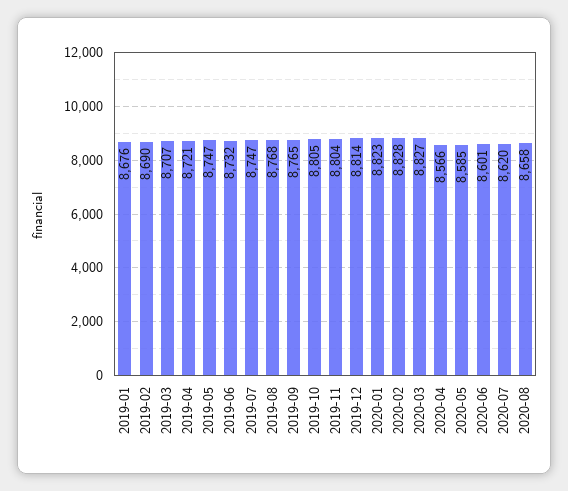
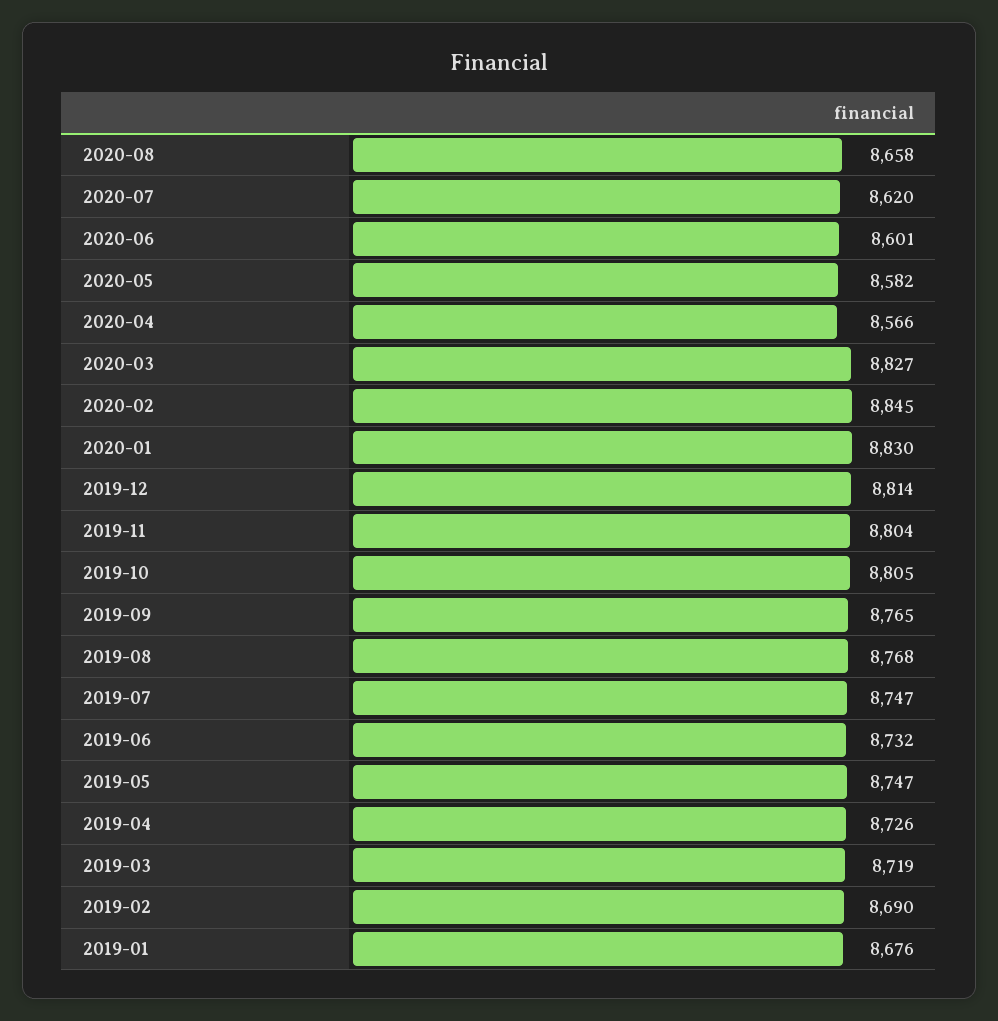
2019-03: 8707 -> 8719
2019-04: 8721 -> 8726
2020-01: 8823 -> 8830
2020-02: 8828 -> 8845
2020-05: 8585 -> 8582

